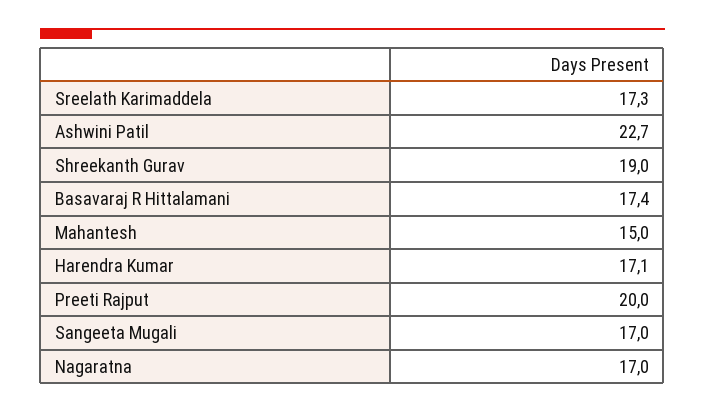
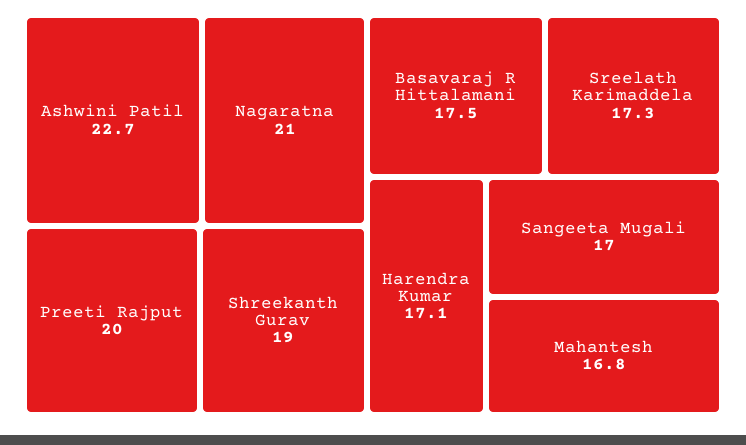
Basavaraj R Hittalamani: 17.4 -> 17.5
Mahantesh: 15 -> 16.8
Nagaratna: 17 -> 21

